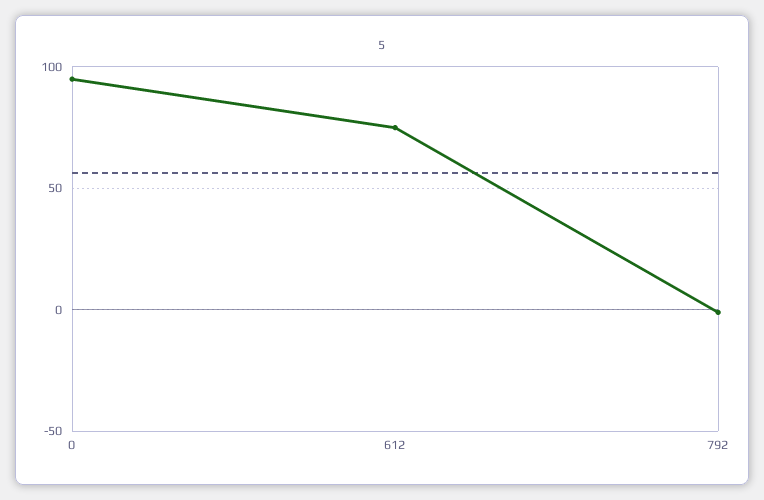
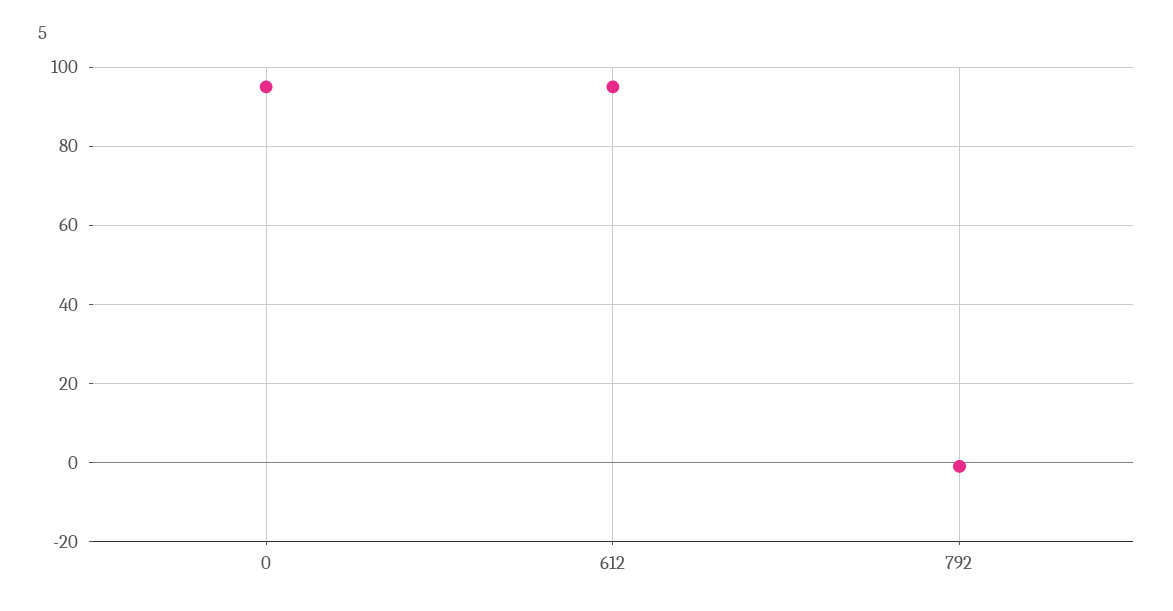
612: 75 -> 95

